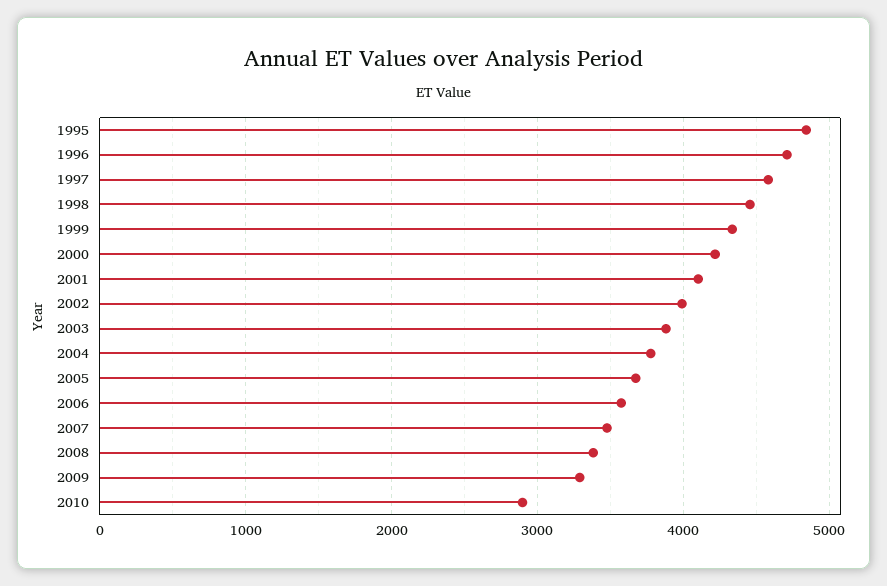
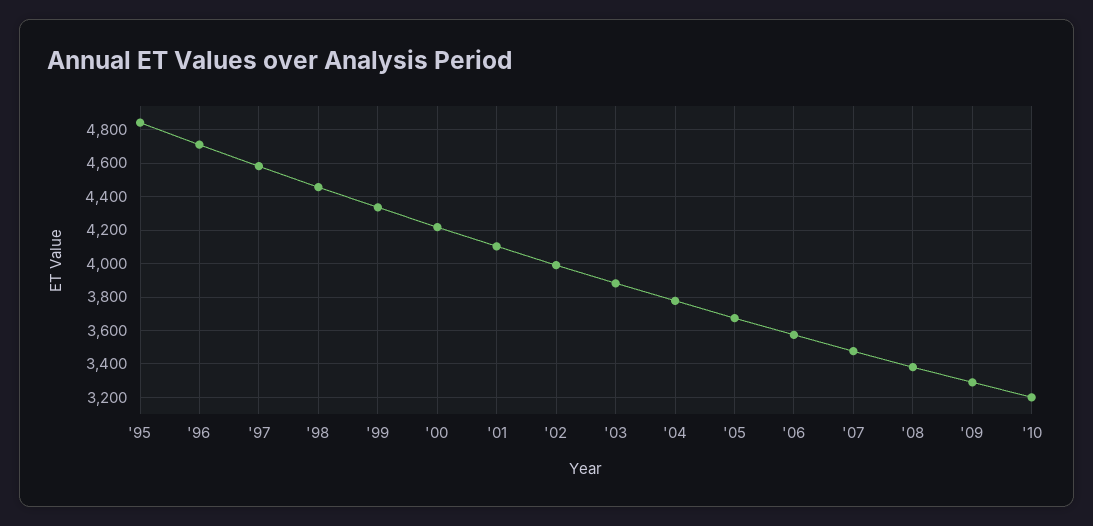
2010: 2900 -> 3200

